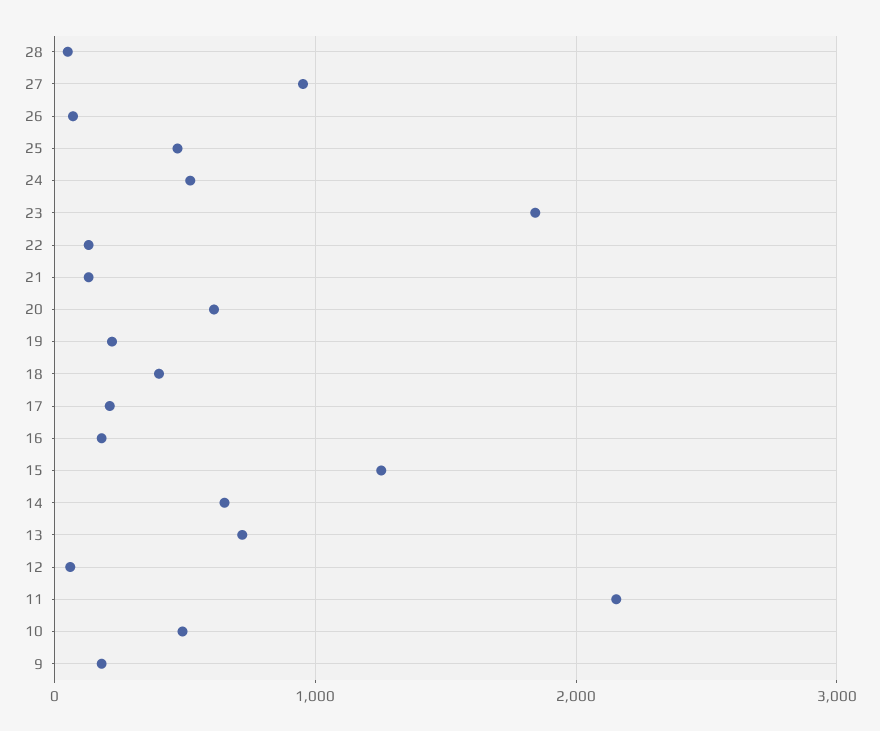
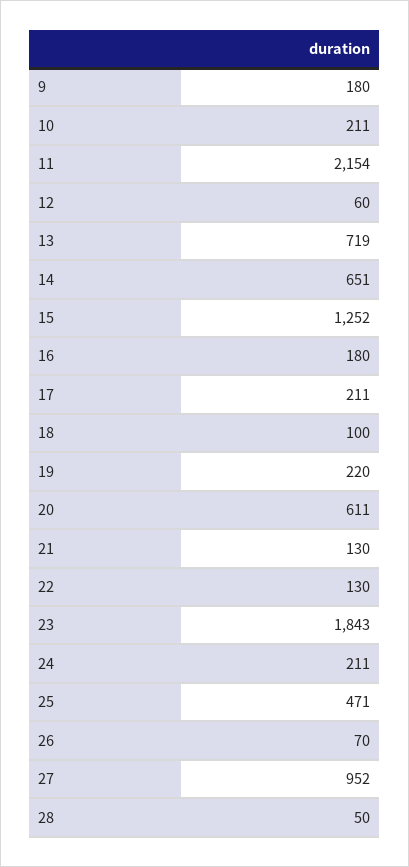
24: 500 -> 211
18: 400 -> 100
10: 500 -> 211

